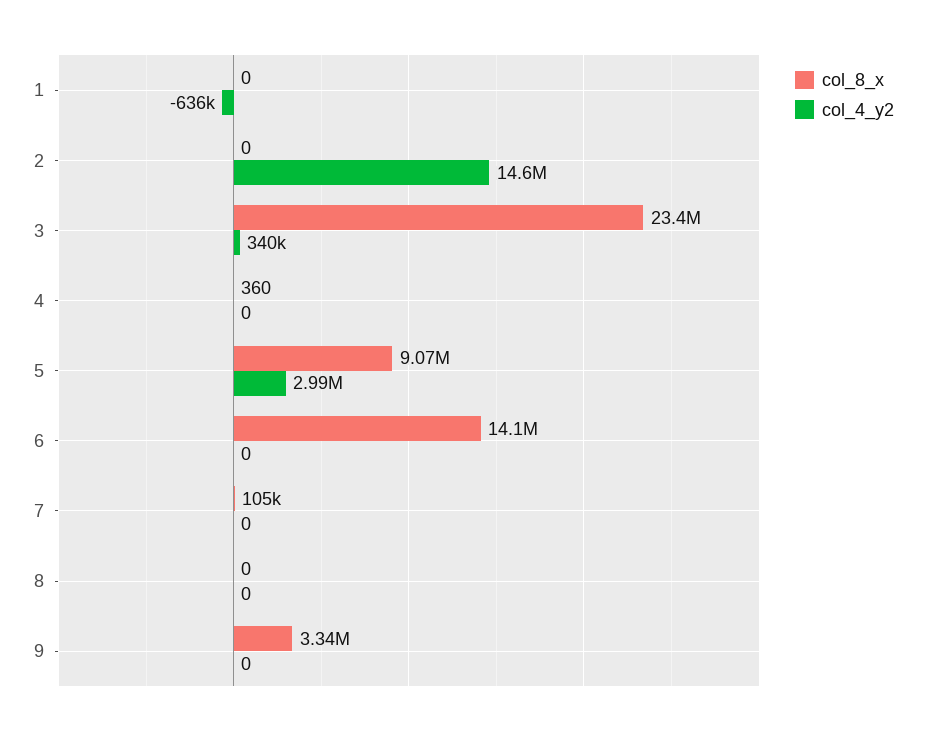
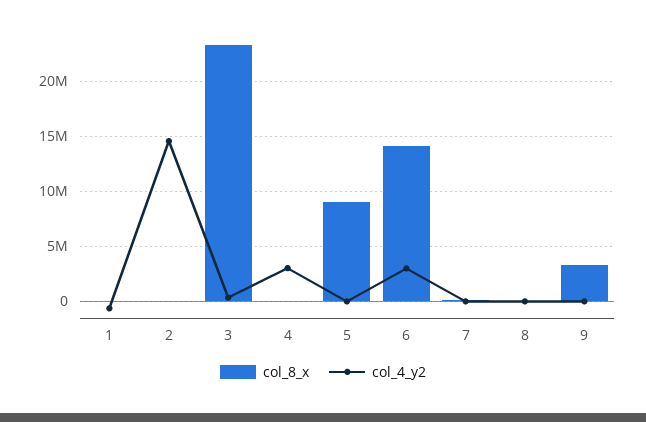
col_4_y2, 4: 0 -> 3000000
col_4_y2, 5: 2990000 -> 0
col_4_y2, 6: 0 -> 3000000

